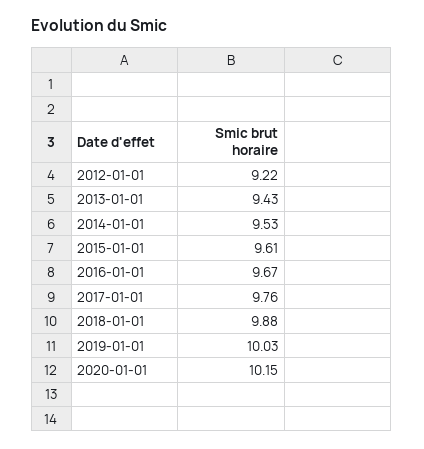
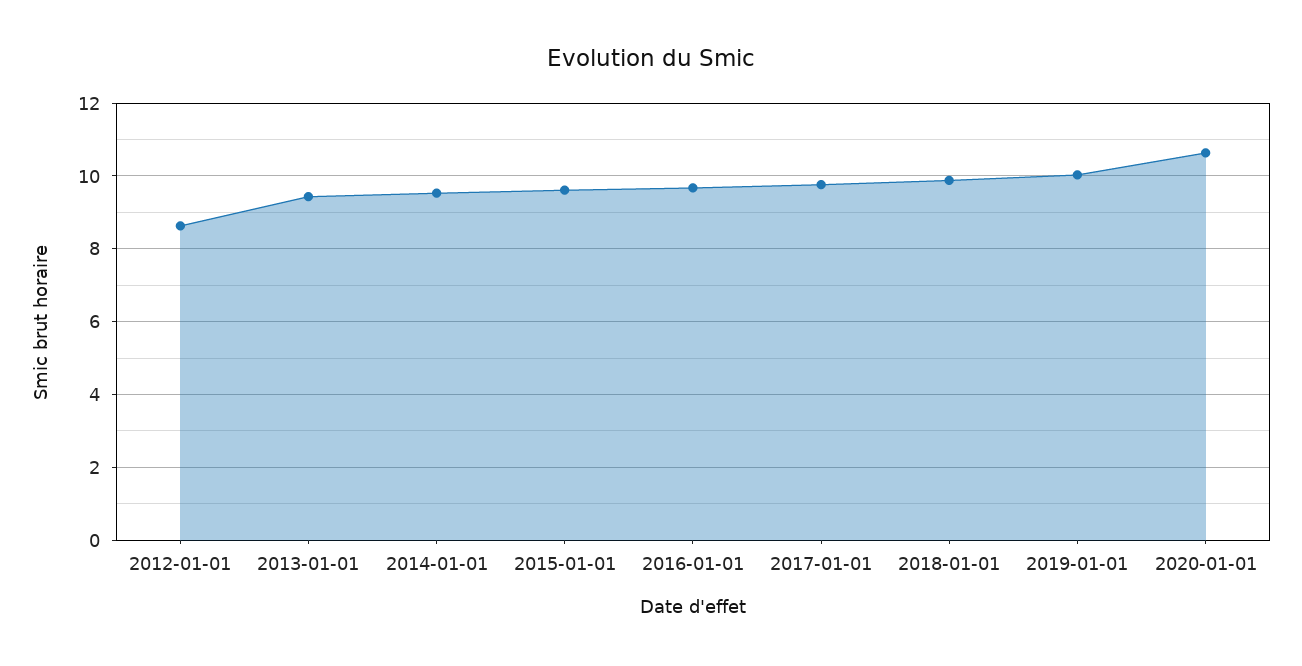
2012-01-01: 9.22 -> 8.6
2020-01-01: 10.15 -> 10.6

